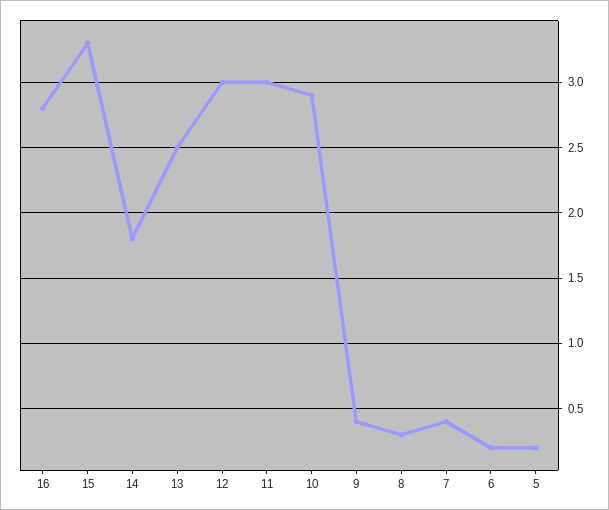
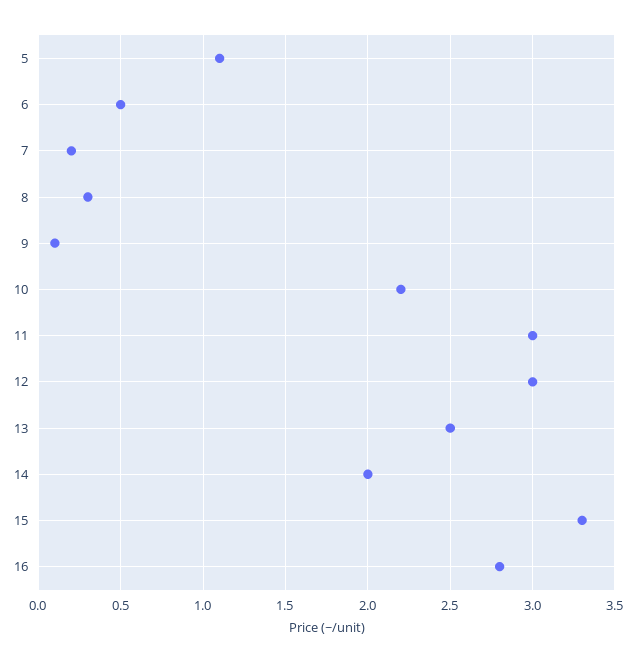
14: 1.8 -> 2
10: 2.9 -> 2.2
9: 0.4 -> 0.1
7: 0.4 -> 0.2
6: 0.2 -> 0.5
5: 0.2 -> 1.1

